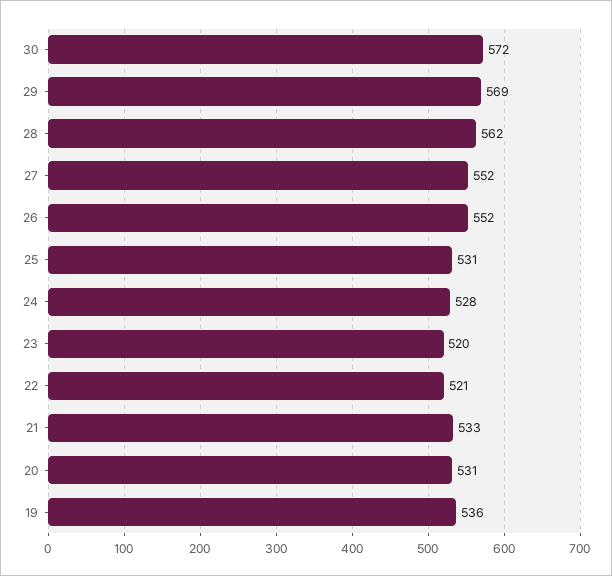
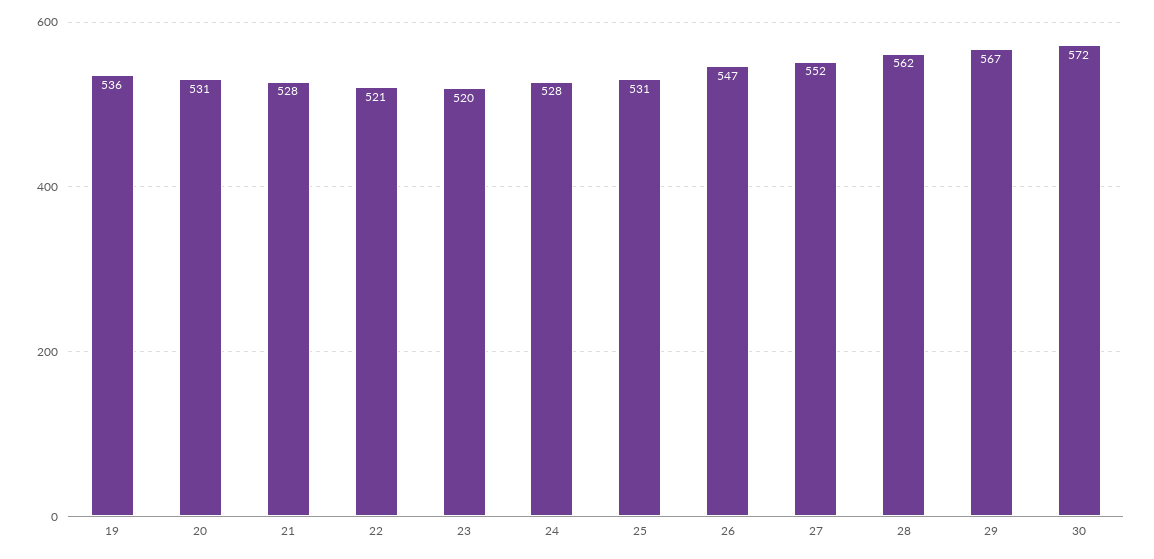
29: 569 -> 567
26: 552 -> 547
21: 533 -> 528

